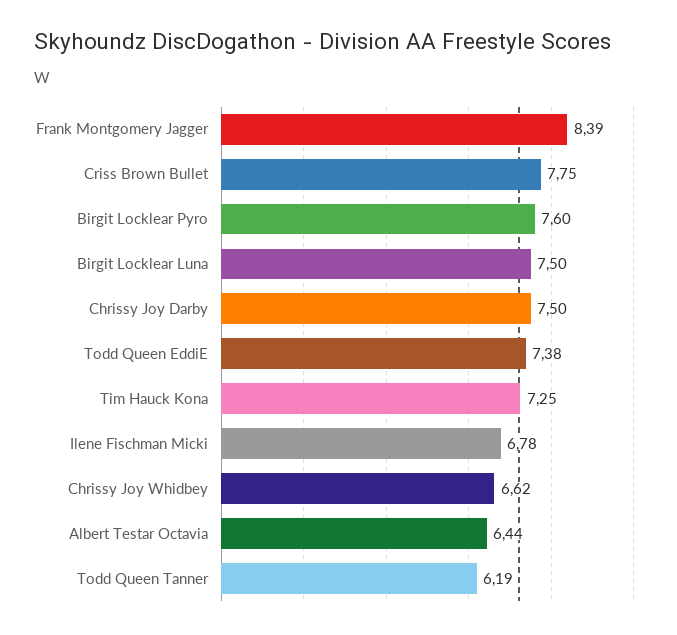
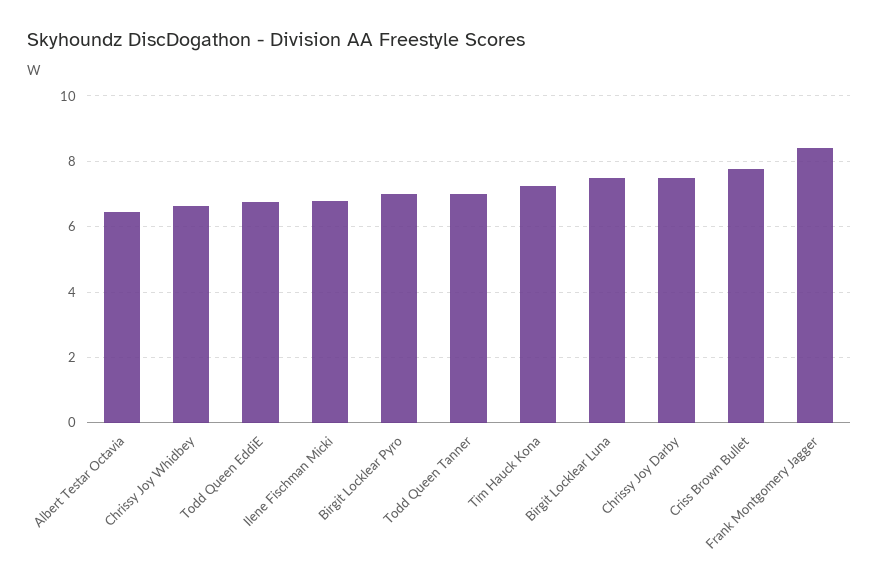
Birgit Locklear Pyro: 7.6 -> 7
Todd Queen EddiE: 7.38 -> 6.8
Todd Queen Tanner: 6.19 -> 7

